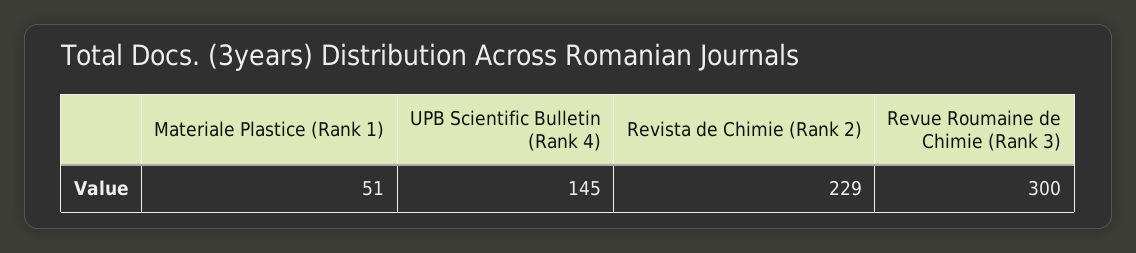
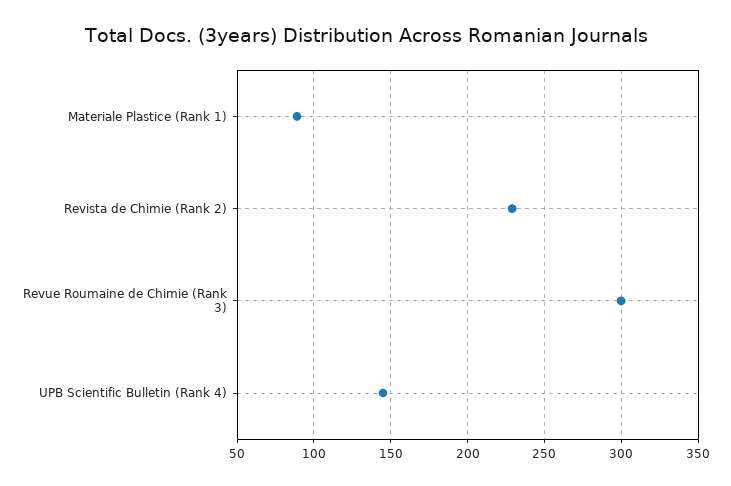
Materiale Plastice (Rank 1): 51 -> 90

